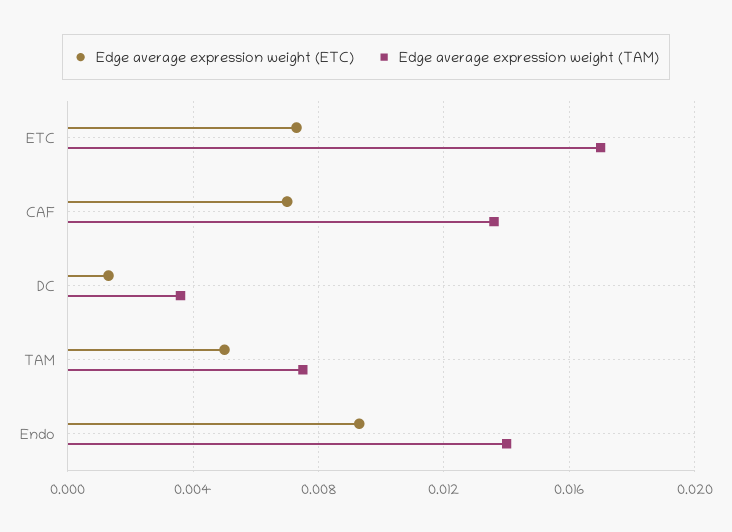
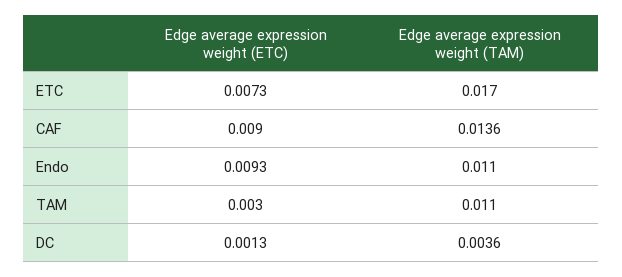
Edge average expression weight (ETC), CAF: 0.007 -> 0.009
Edge average expression weight (ETC), TAM: 0.005 -> 0.003
Edge average expression weight (TAM), TAM: 0.0075 -> 0.011
Edge average expression weight (TAM), Endo: 0.014 -> 0.011

